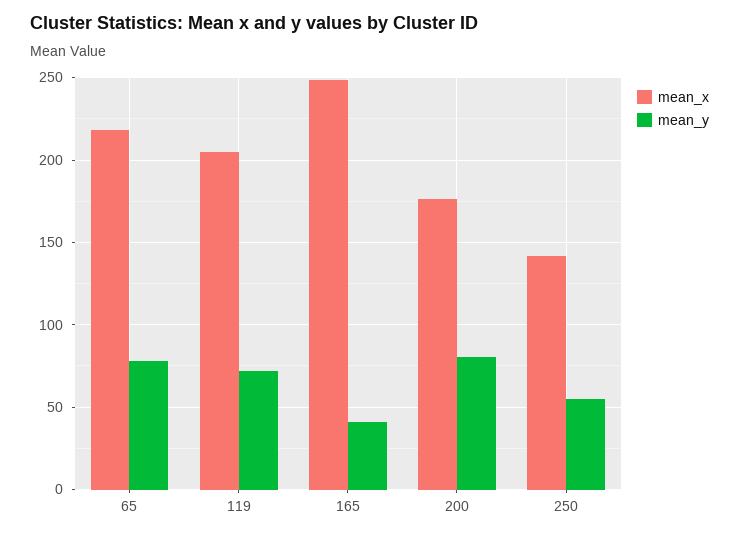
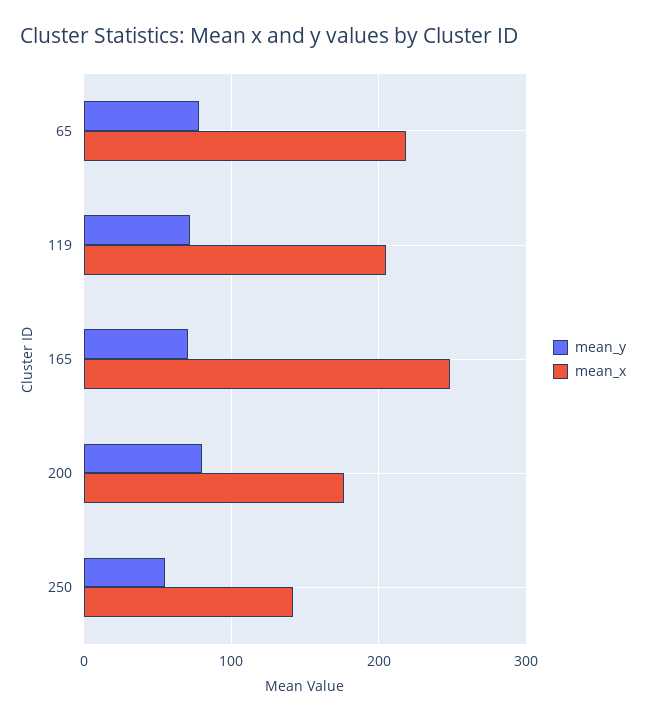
mean_y, 165: 40 -> 70

